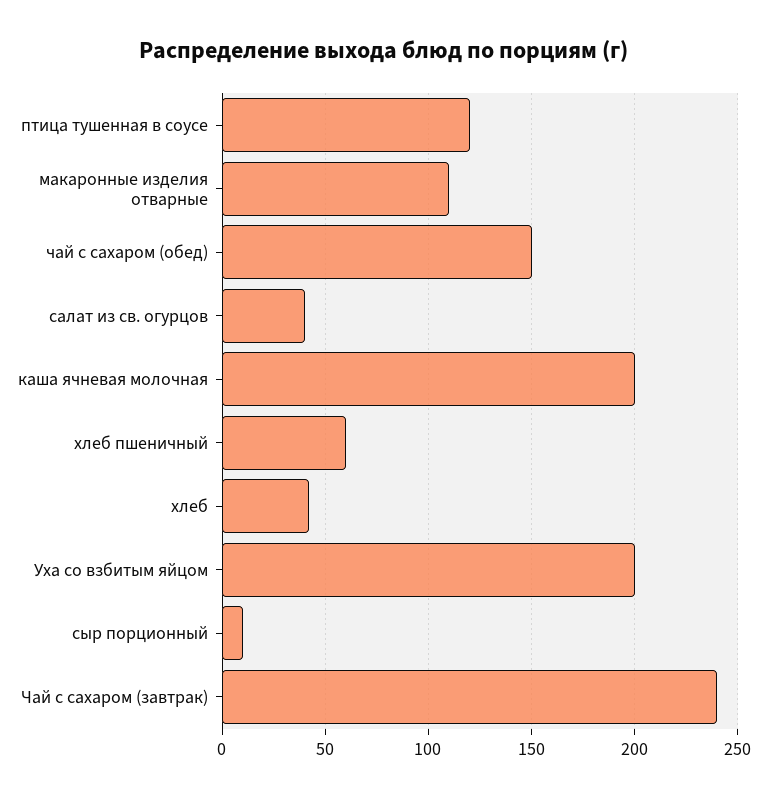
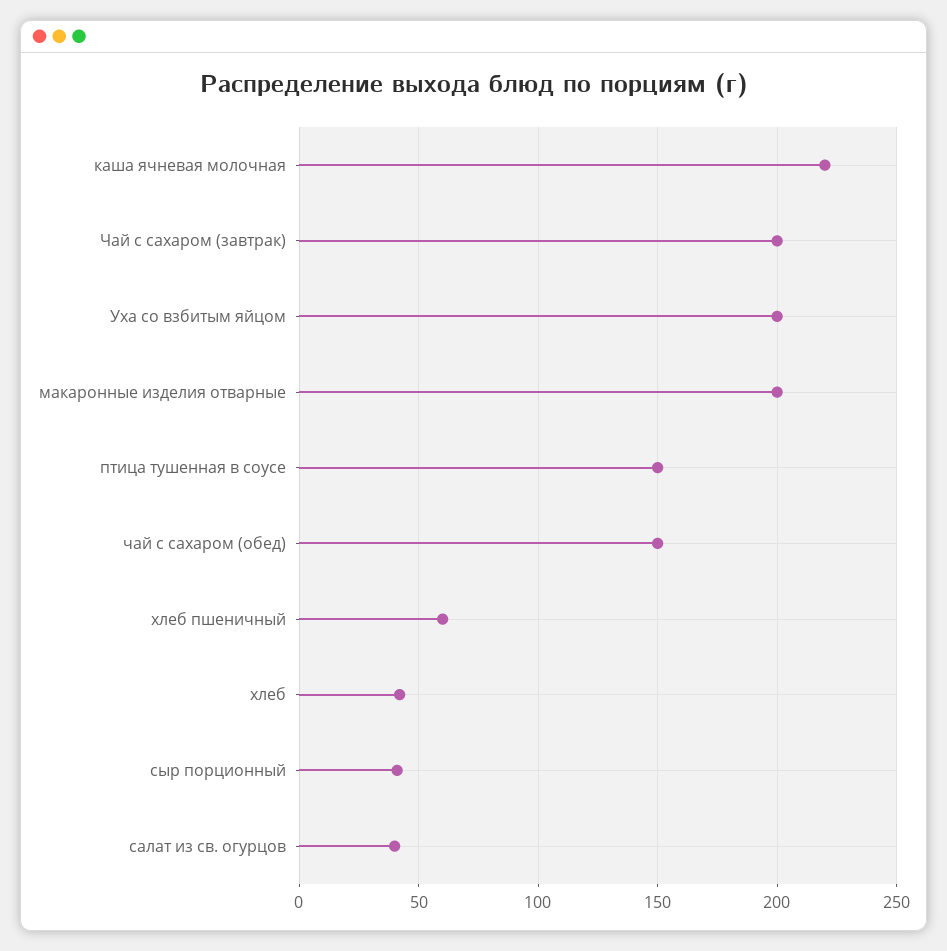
птица тушенная в соусе: 120 -> 150
макаронные изделия отварные: 110 -> 200
каша ячневая молочная: 200 -> 220
сыр порционный: 10 -> 40
Чай с сахаром (завтрак): 240 -> 200

